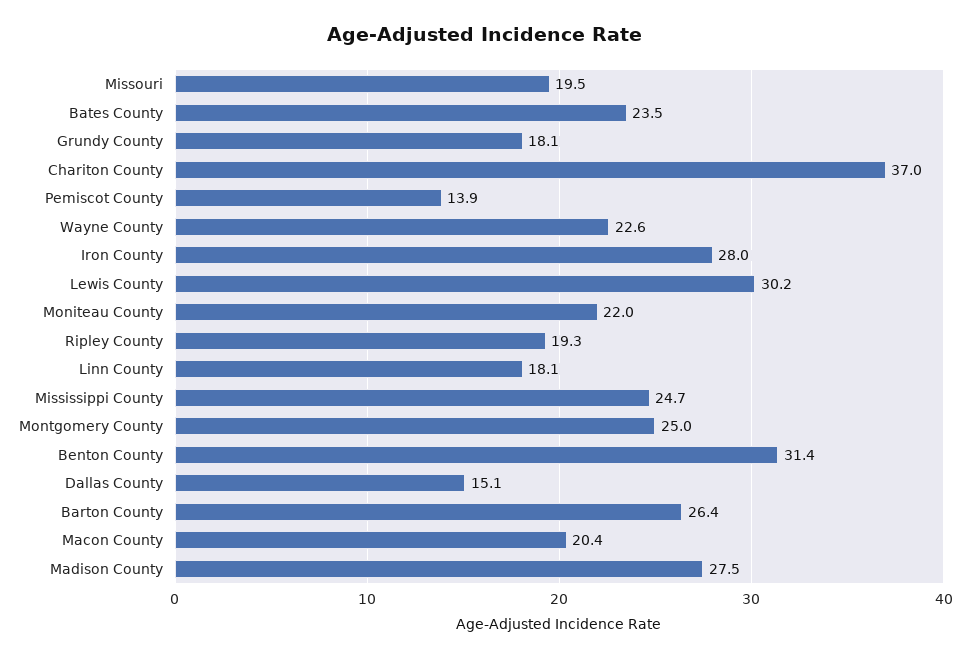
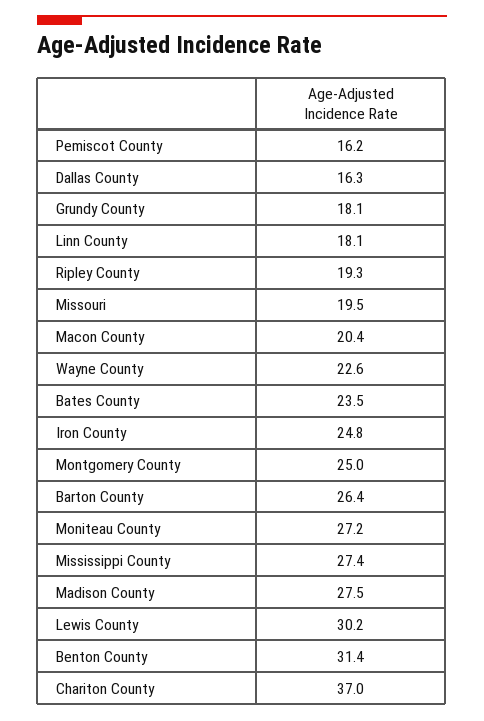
Pemiscot County: 13.9 -> 16.2
Iron County: 28 -> 24.8
Moniteau County: 22 -> 27.2
Mississippi County: 24.7 -> 27.4
Dallas County: 15.1 -> 16.3

